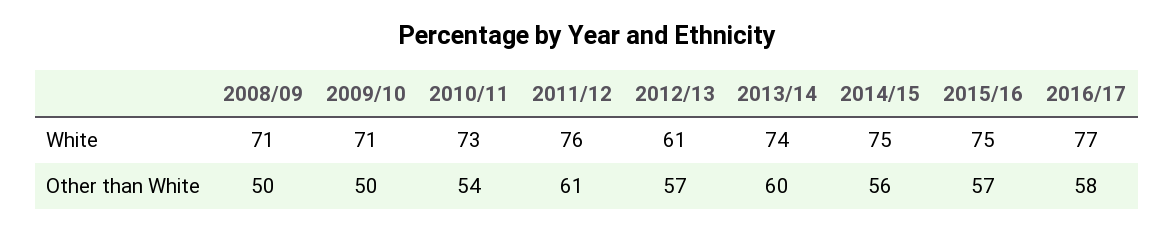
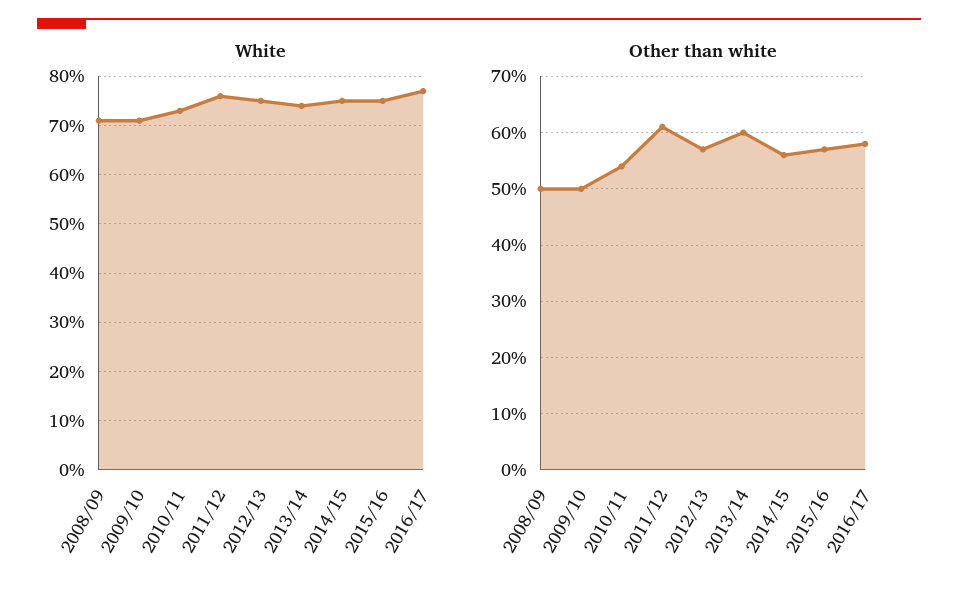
White, 2012/13: 61 -> 75

